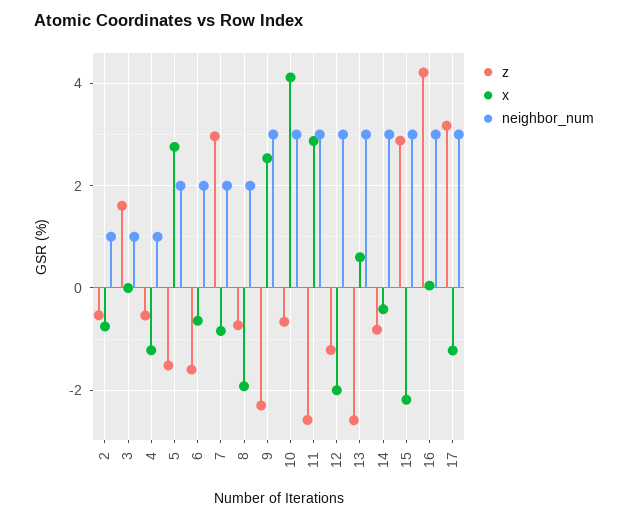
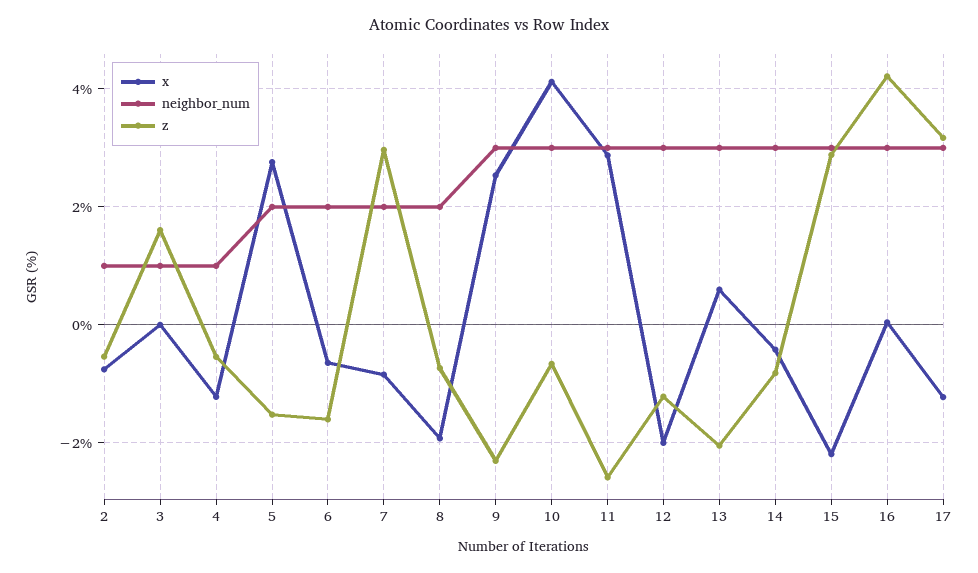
z, 13: -2.6 -> -2

